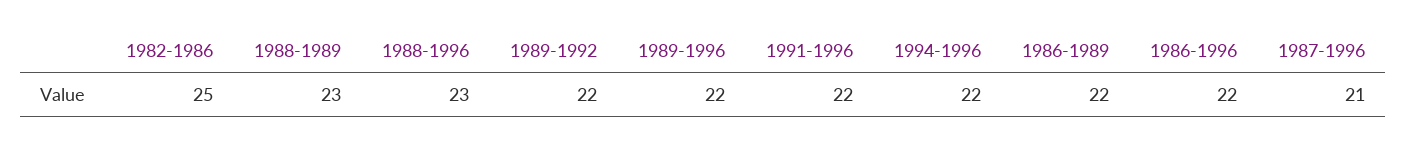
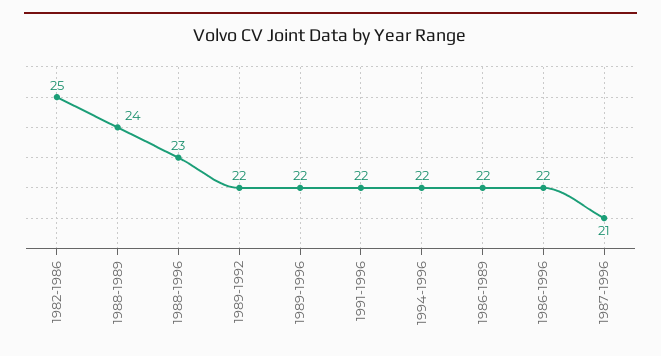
1988-1989: 23 -> 24

